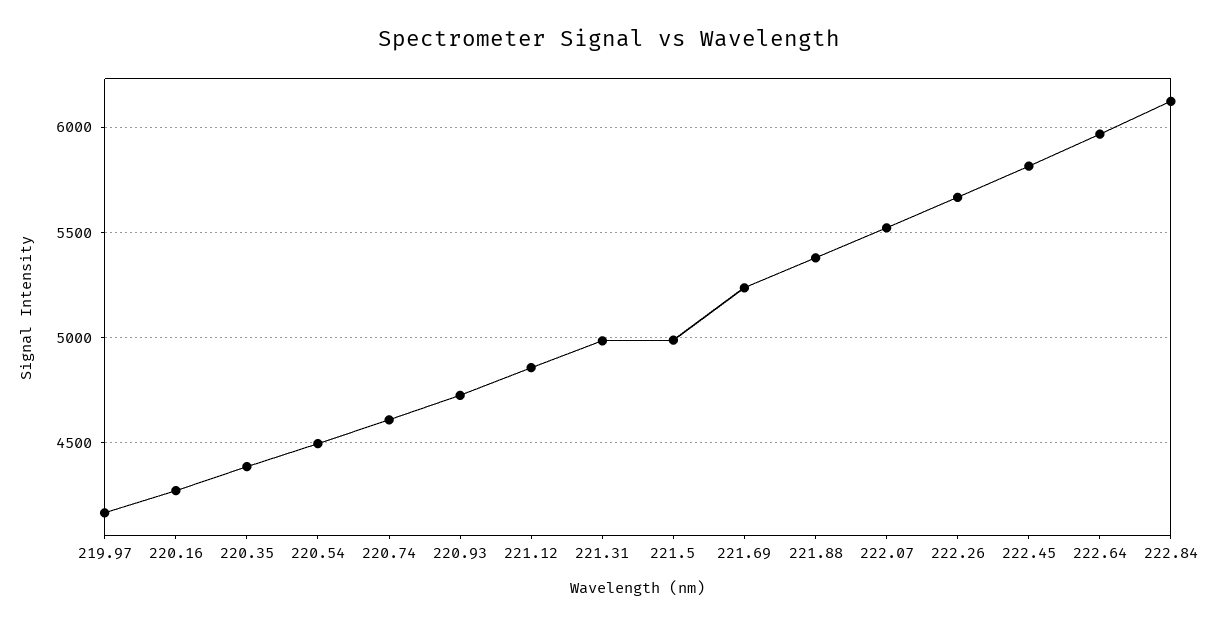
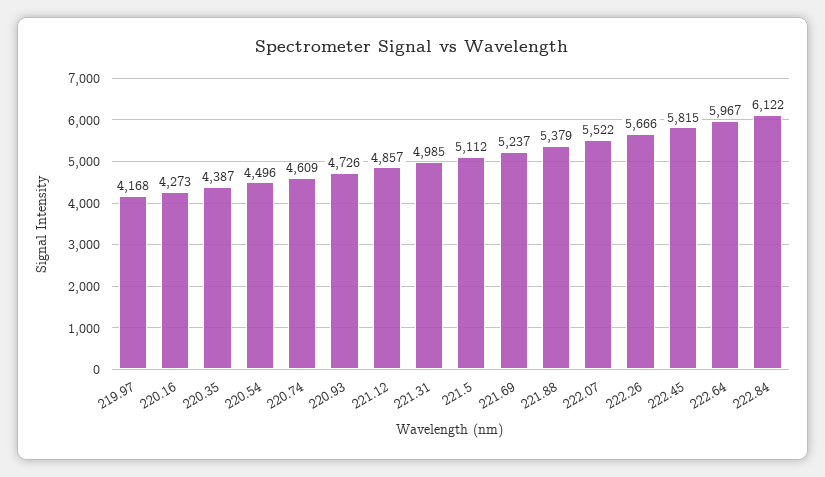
221.5: 5000 -> 5112

